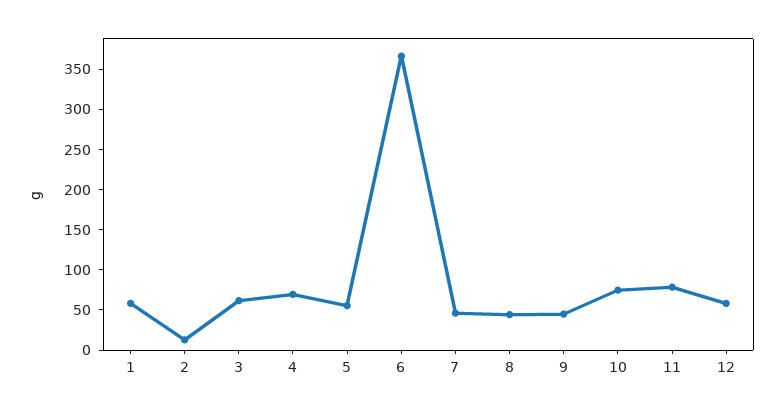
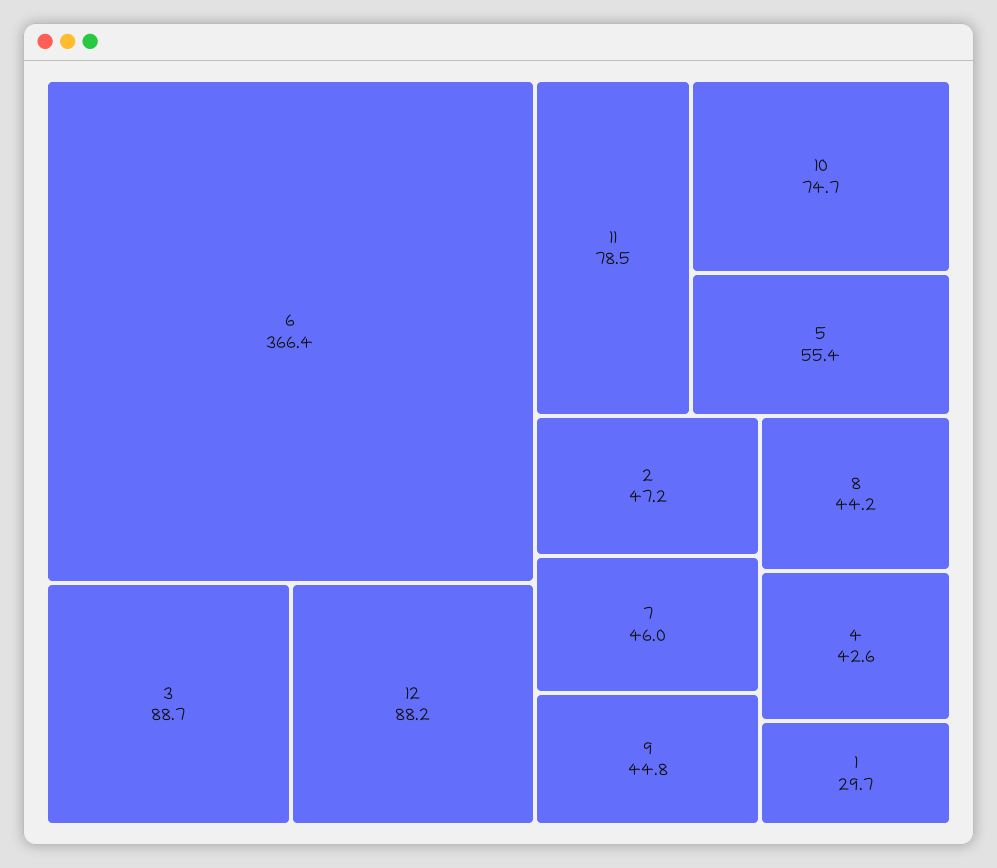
1: 60 -> 29.7
2: 10 -> 47.2
3: 60 -> 88.7
4: 70 -> 42.6
12: 60 -> 88.2

